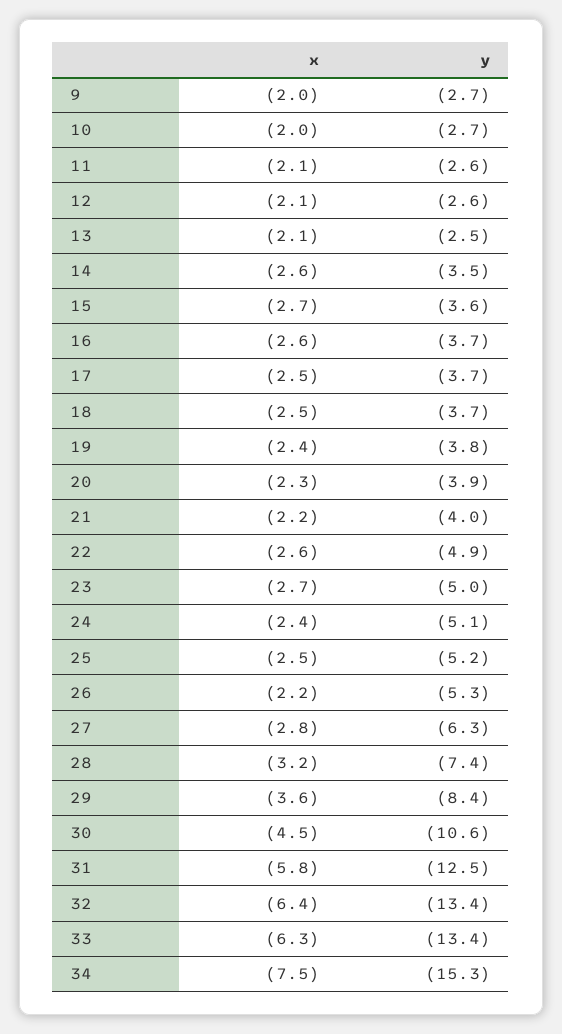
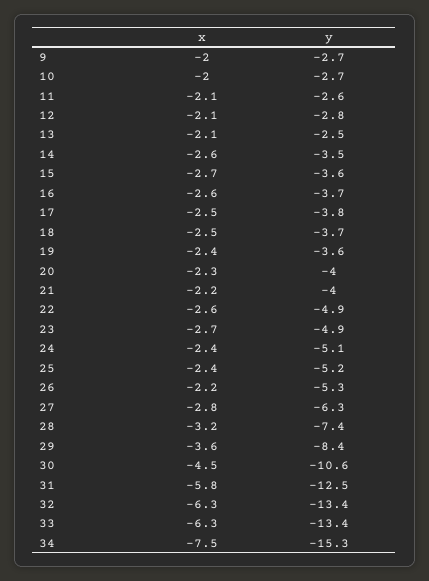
y, 12: -2.6 -> -2.8
y, 17: -3.7 -> -3.8
y, 19: -3.8 -> -3.6
y, 20: -3.9 -> -4
y, 23: -5 -> -4.9
x, 25: -2.5 -> -2.4
x, 32: -6.4 -> -6.3

